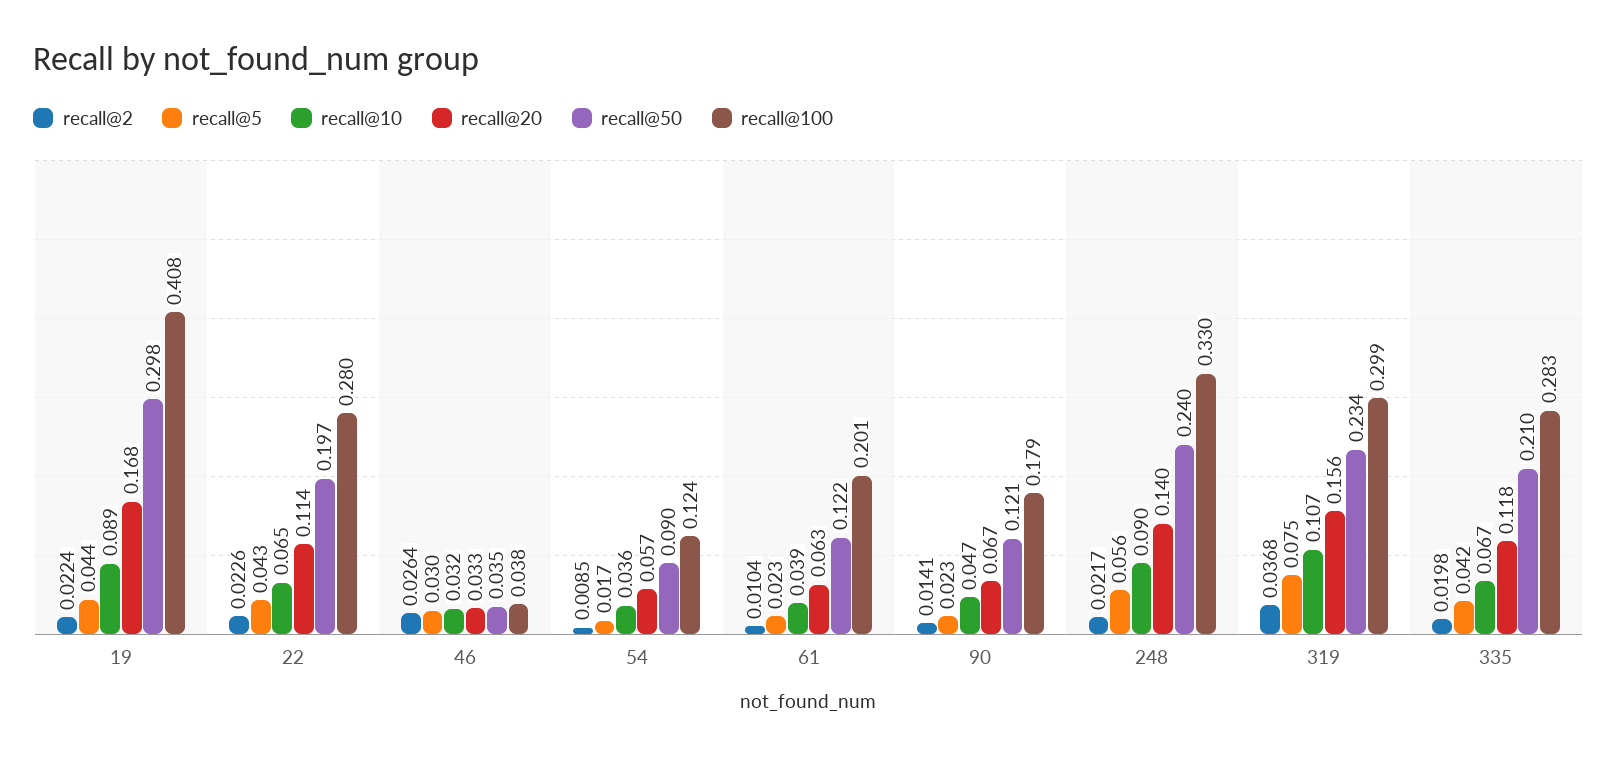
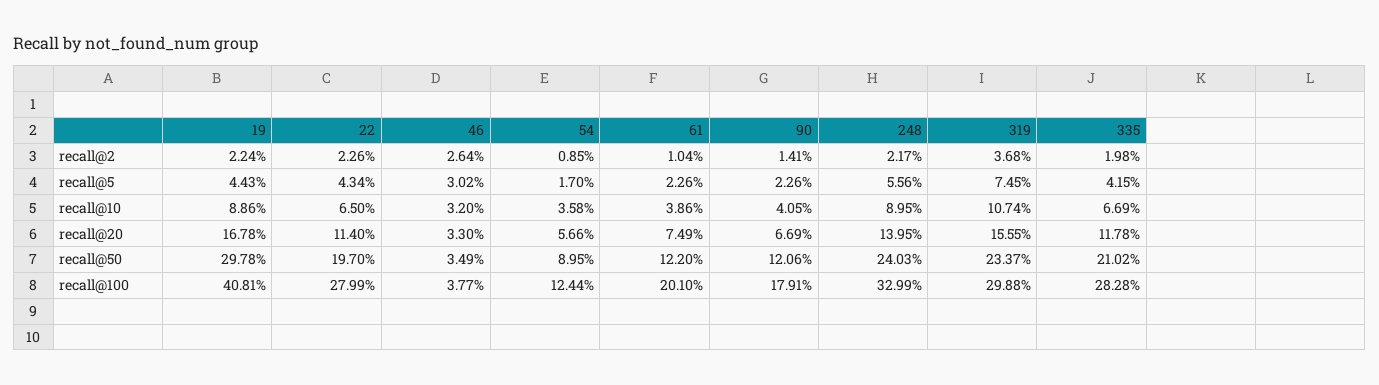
recall@20, 61: 0.063 -> 0.0749
recall@10, 90: 0.047 -> 0.0405

